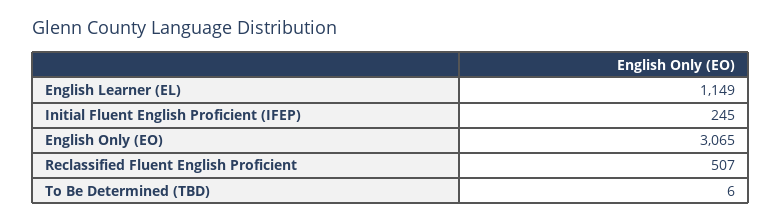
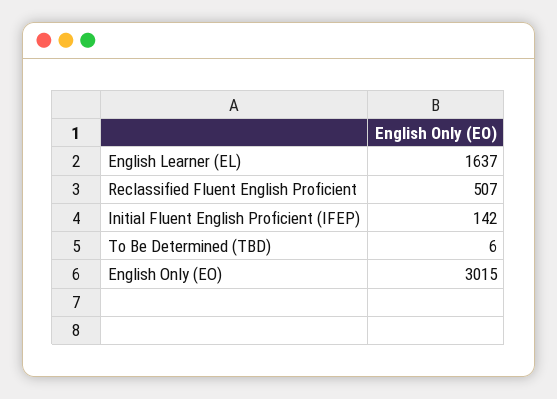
English Learner (EL): 1149 -> 1637
Initial Fluent English Proficient (IFEP): 245 -> 142
English Only (EO): 3065 -> 3015

